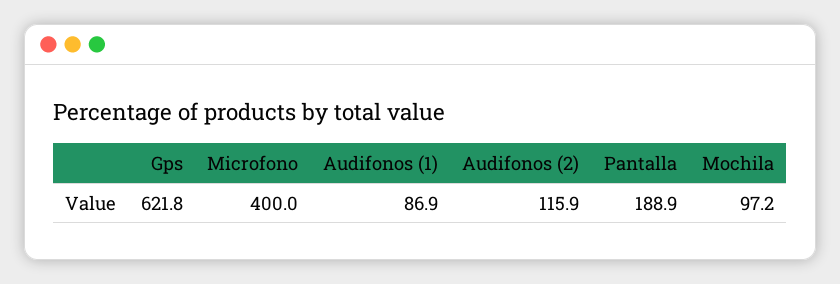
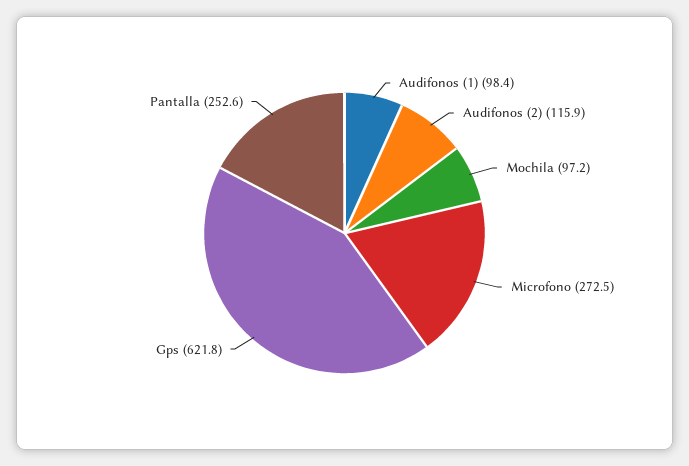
Microfono: 400 -> 272.5
Audifonos (1): 86.9 -> 98.4
Pantalla: 188.9 -> 252.6

